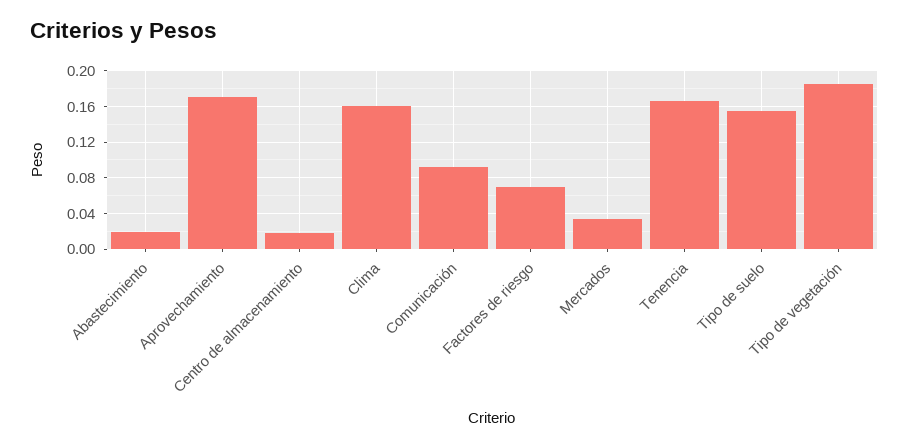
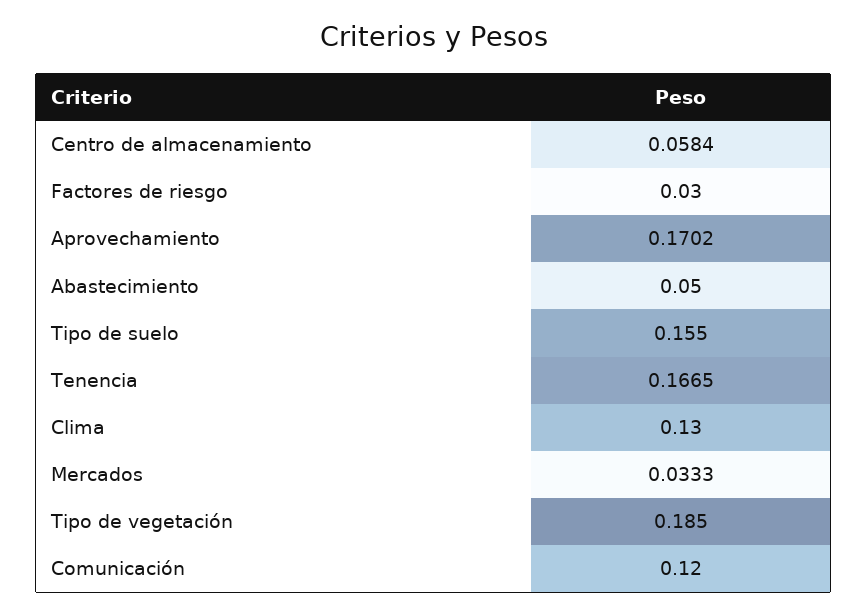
Abastecimiento: 0.02 -> 0.05
Centro de almacenamiento: 0.02 -> 0.0584
Clima: 0.16 -> 0.13
Comunicación: 0.09 -> 0.12
Factores de riesgo: 0.07 -> 0.03

